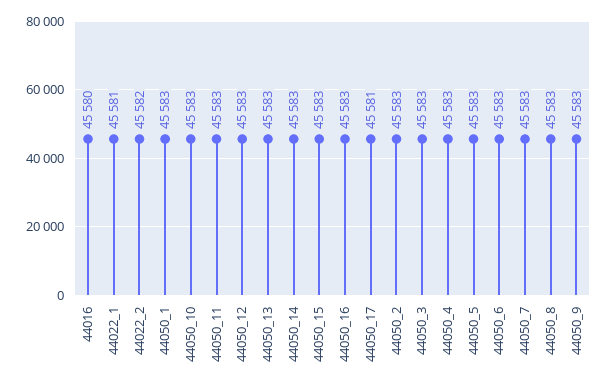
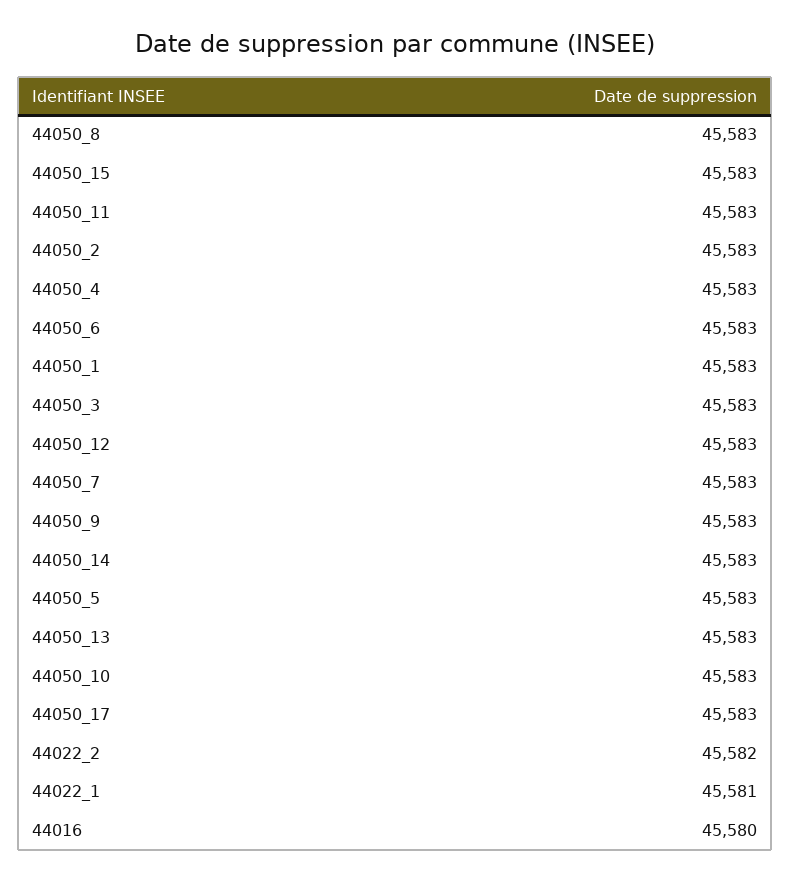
44050_16: 45583 -> none
44050_17: 45581 -> 45583

